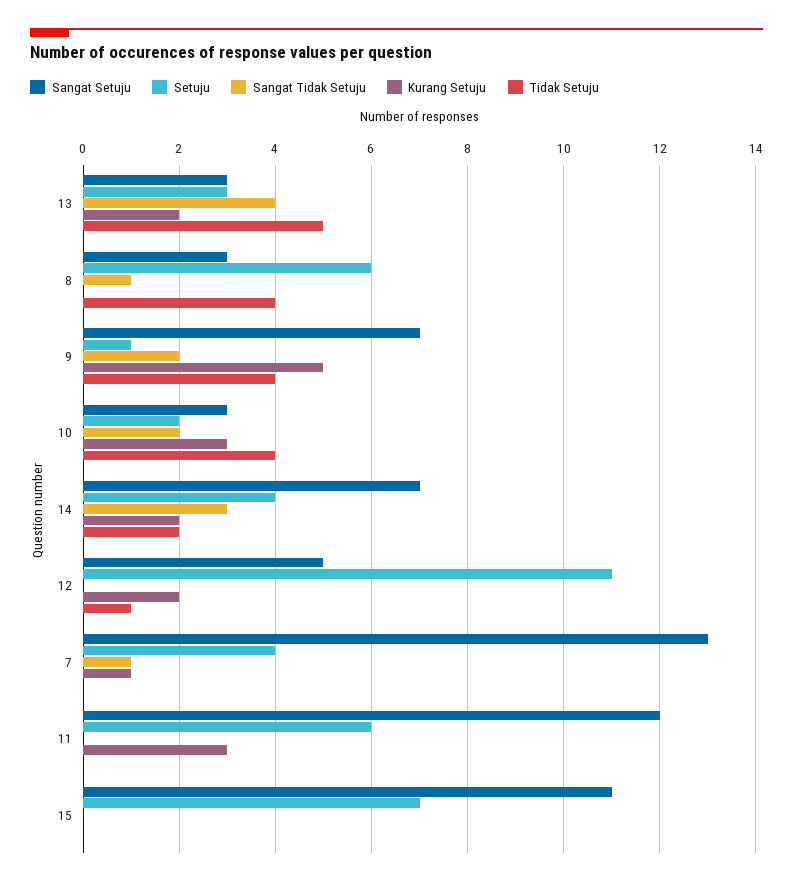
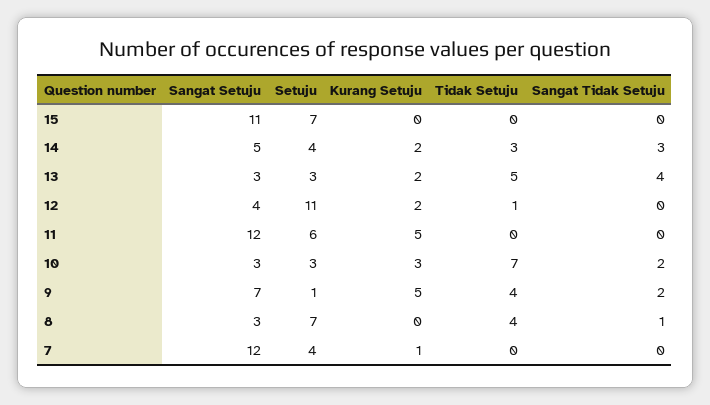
Setuju, 8: 6 -> 7
Setuju, 10: 2 -> 3
Tidak Setuju, 10: 4 -> 7
Sangat Setuju, 14: 7 -> 5
Tidak Setuju, 14: 2 -> 3
Sangat Setuju, 12: 5 -> 4
Sangat Setuju, 7: 13 -> 12
Sangat Tidak Setuju, 7: 1 -> 0
Kurang Setuju, 11: 3 -> 5

